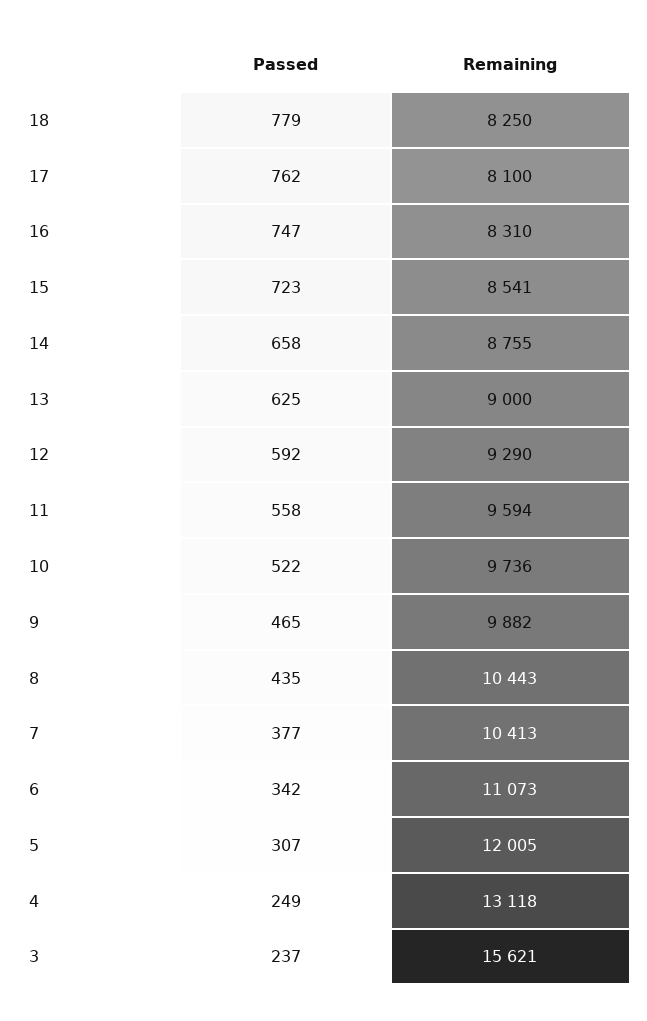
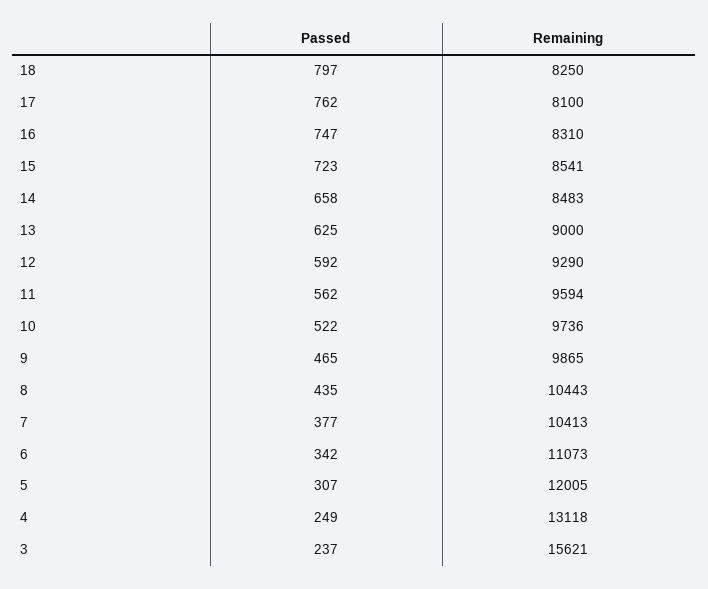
Passed, 18: 779 -> 797
Remaining, 14: 8755 -> 8483
Passed, 11: 558 -> 562
Remaining, 9: 9882 -> 9865

